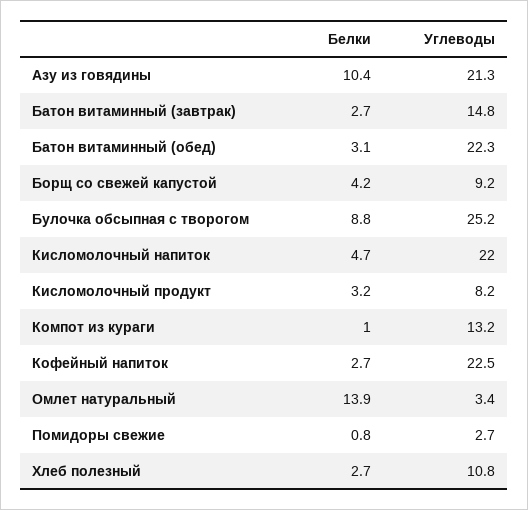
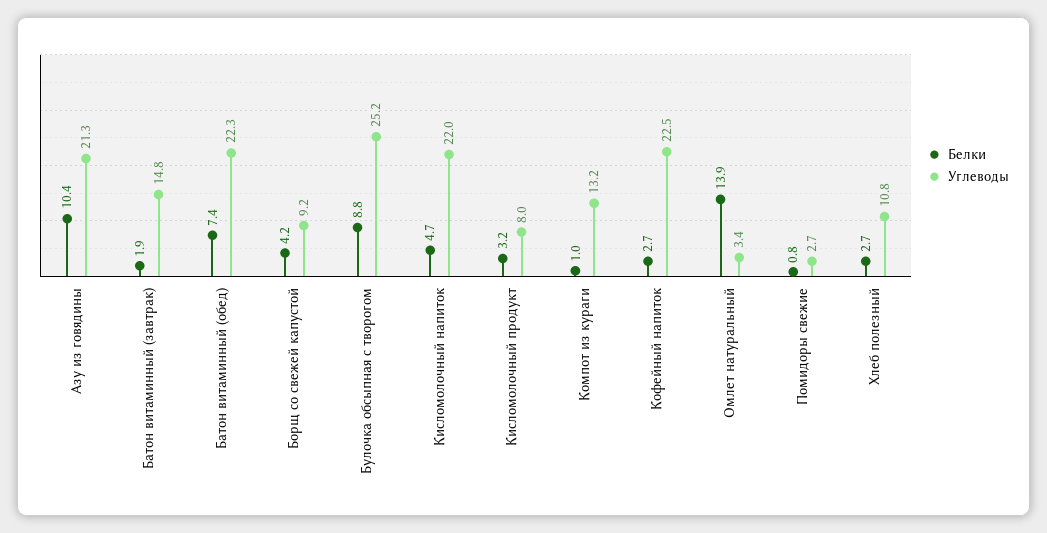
Белки, Батон витаминный (завтрак): 2.7 -> 1.9
Белки, Батон витаминный (обед): 3.1 -> 7.4
Углеводы, Кисломолочный продукт: 8.2 -> 8

